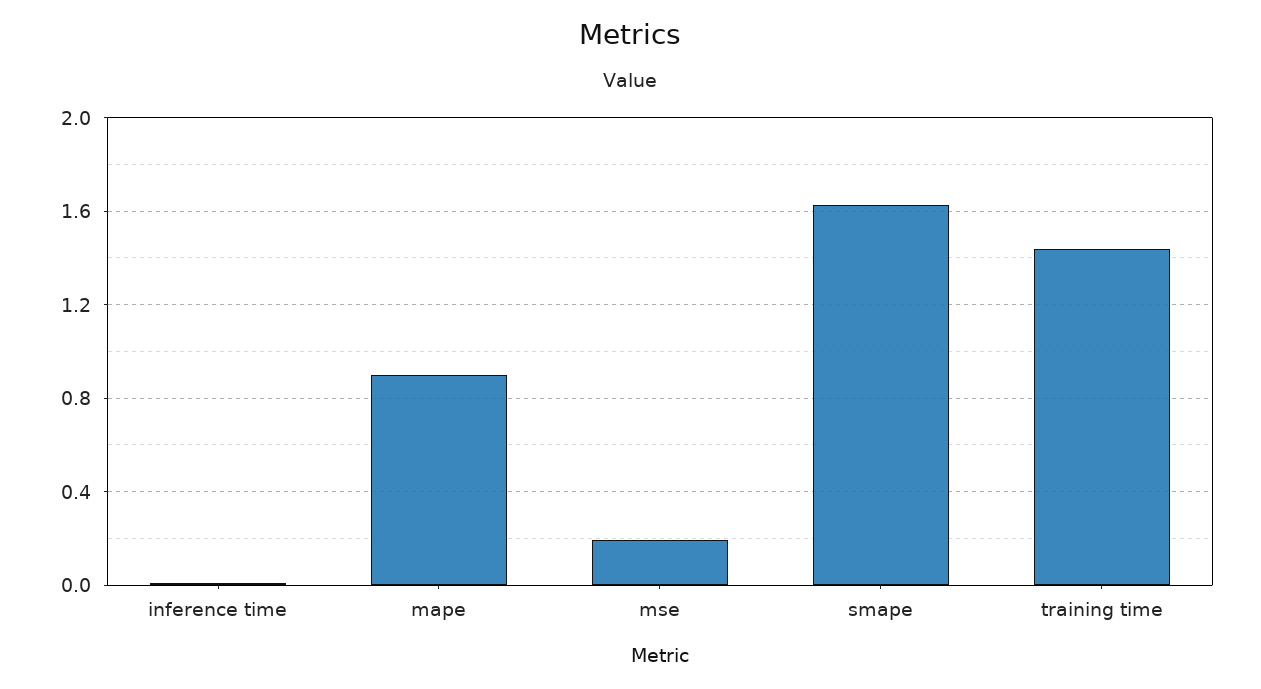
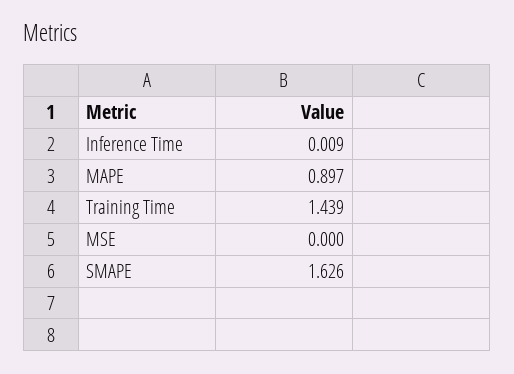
mse: 0.2 -> 0

